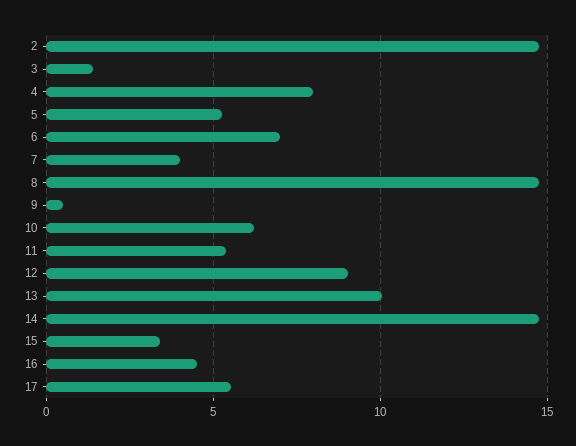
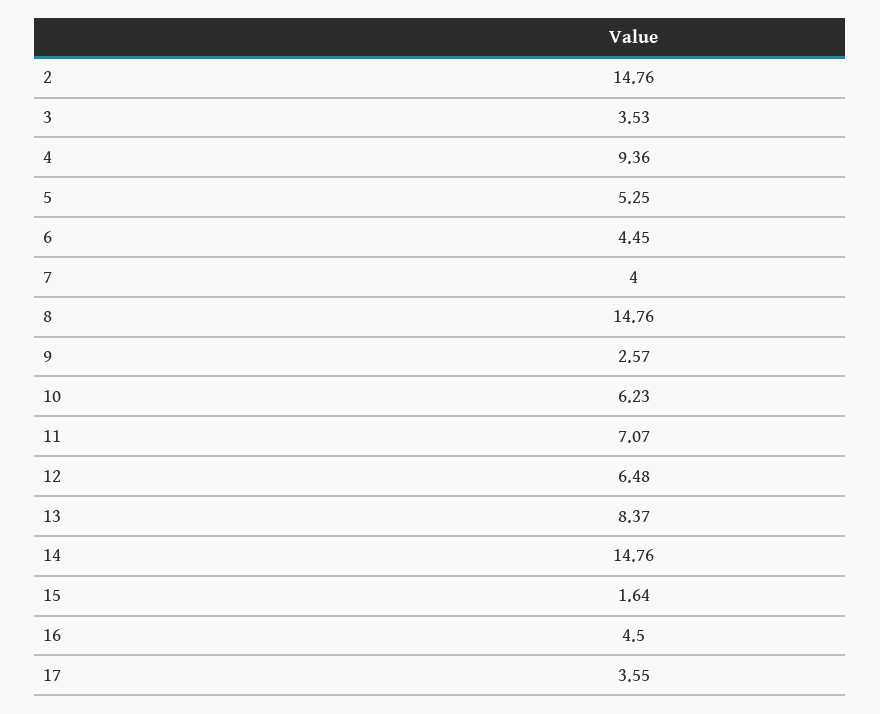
3: 1.5 -> 3.53
4: 8 -> 9.36
6: 7 -> 4.45
9: 0.5 -> 2.57
11: 5.5 -> 7.07
12: 9 -> 6.48
13: 10 -> 8.37
15: 3.5 -> 1.64
17: 5.5 -> 3.55

